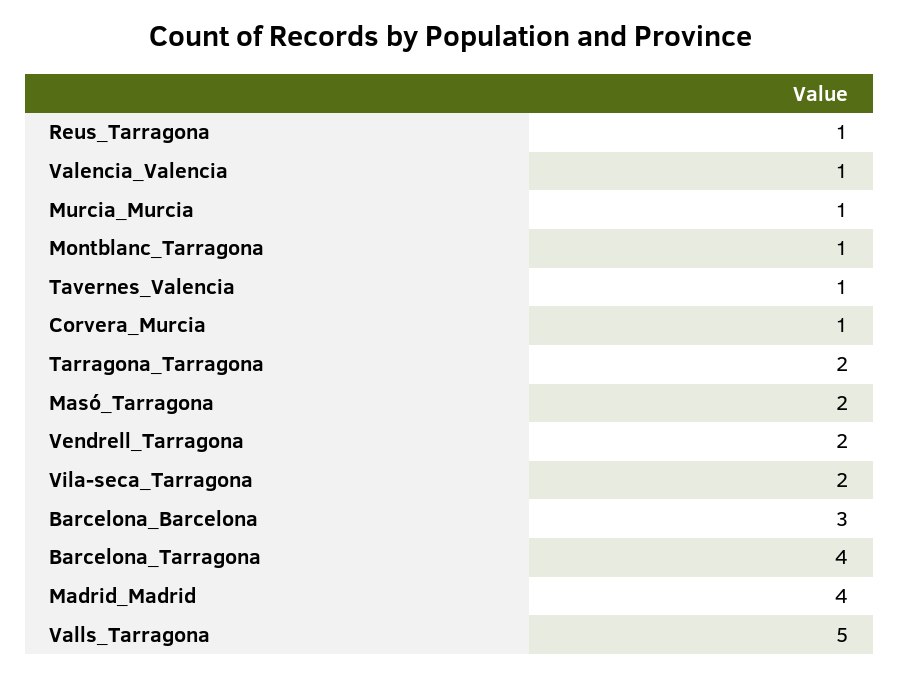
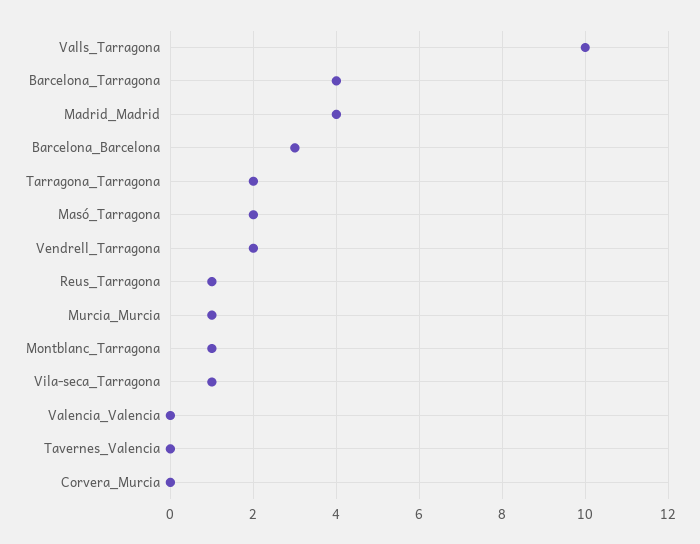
Valencia_Valencia: 1 -> 0
Tavernes_Valencia: 1 -> 0
Corvera_Murcia: 1 -> 0
Vila-seca_Tarragona: 2 -> 1
Valls_Tarragona: 5 -> 10

